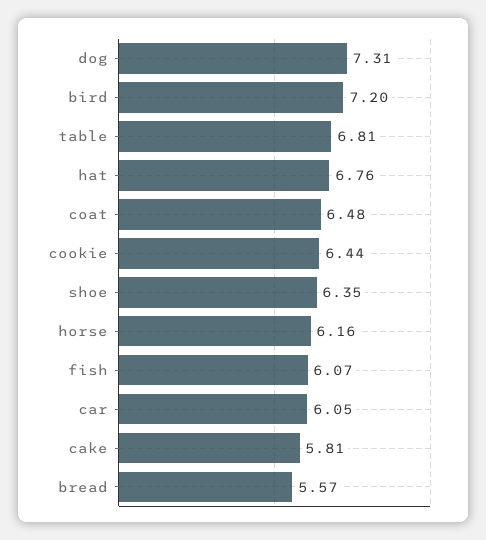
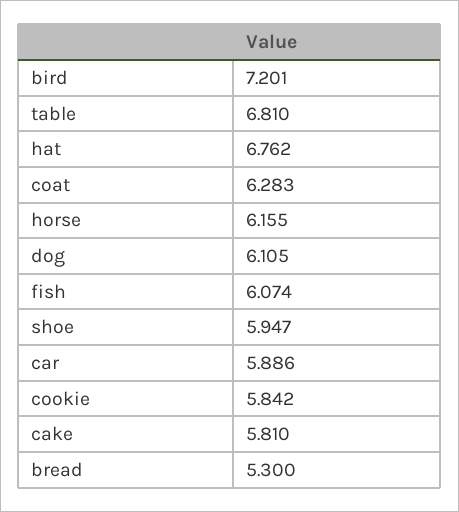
dog: 7.31 -> 6.105
coat: 6.48 -> 6.283
cookie: 6.44 -> 5.842
shoe: 6.35 -> 5.947
car: 6.05 -> 5.886
bread: 5.57 -> 5.3

